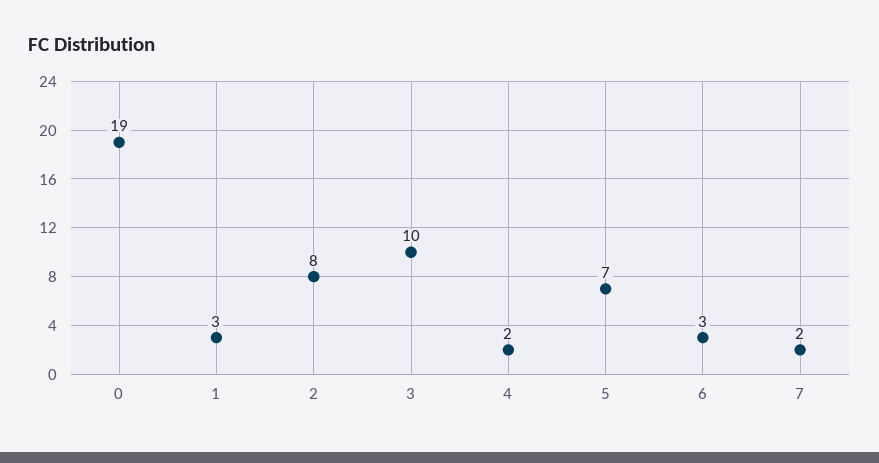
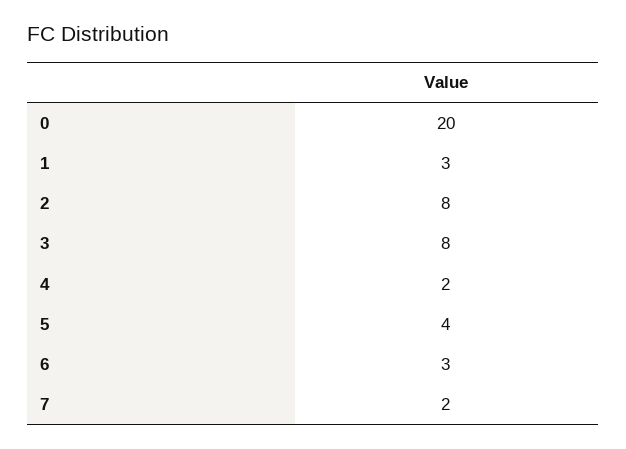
0: 19 -> 20
3: 10 -> 8
5: 7 -> 4

